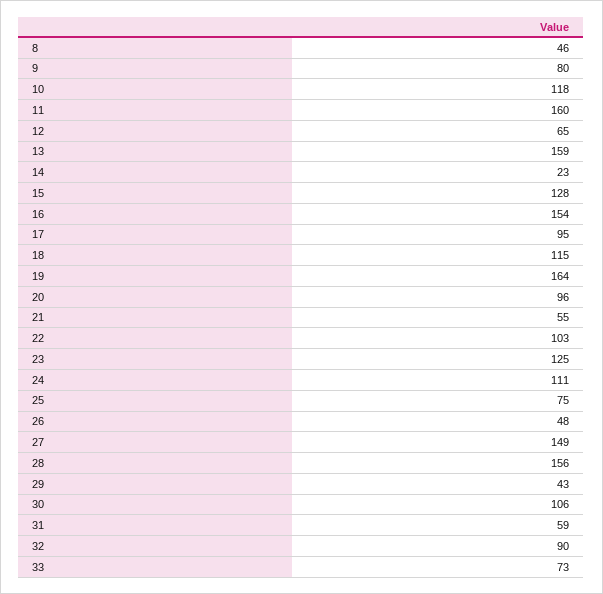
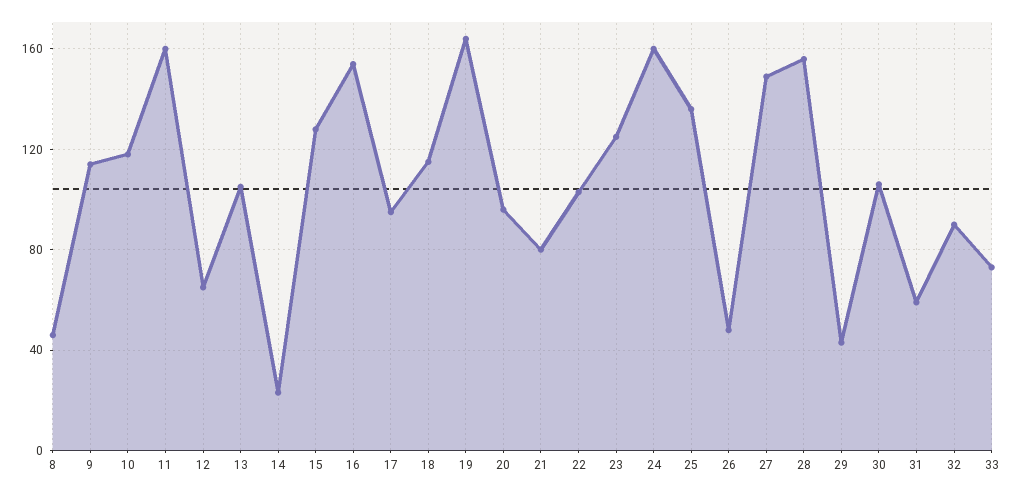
9: 80 -> 115
13: 159 -> 105
21: 55 -> 80
24: 111 -> 160
25: 75 -> 135

